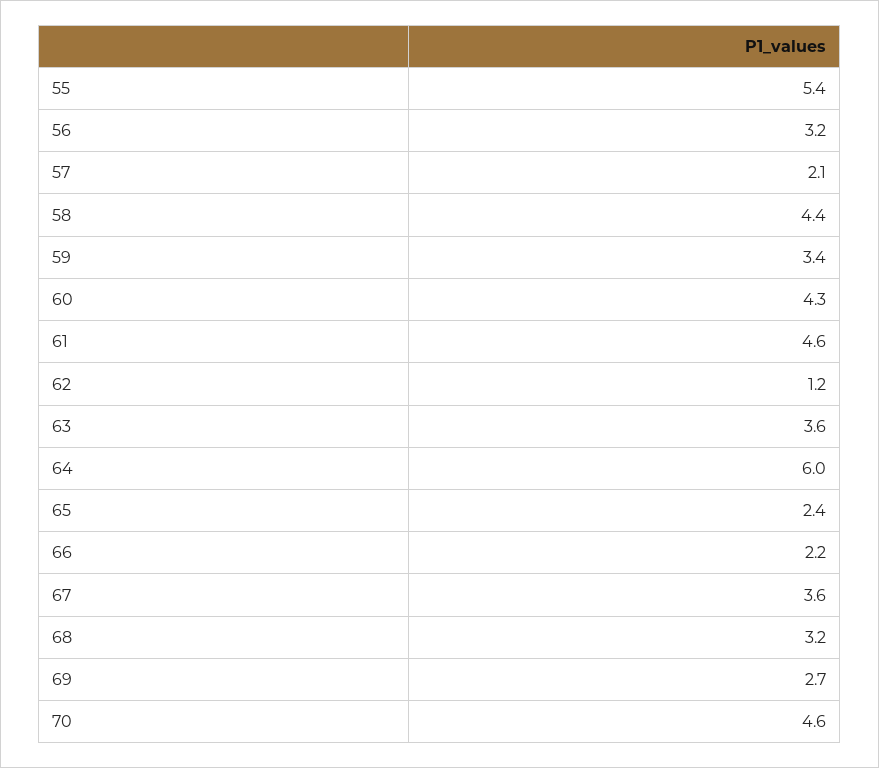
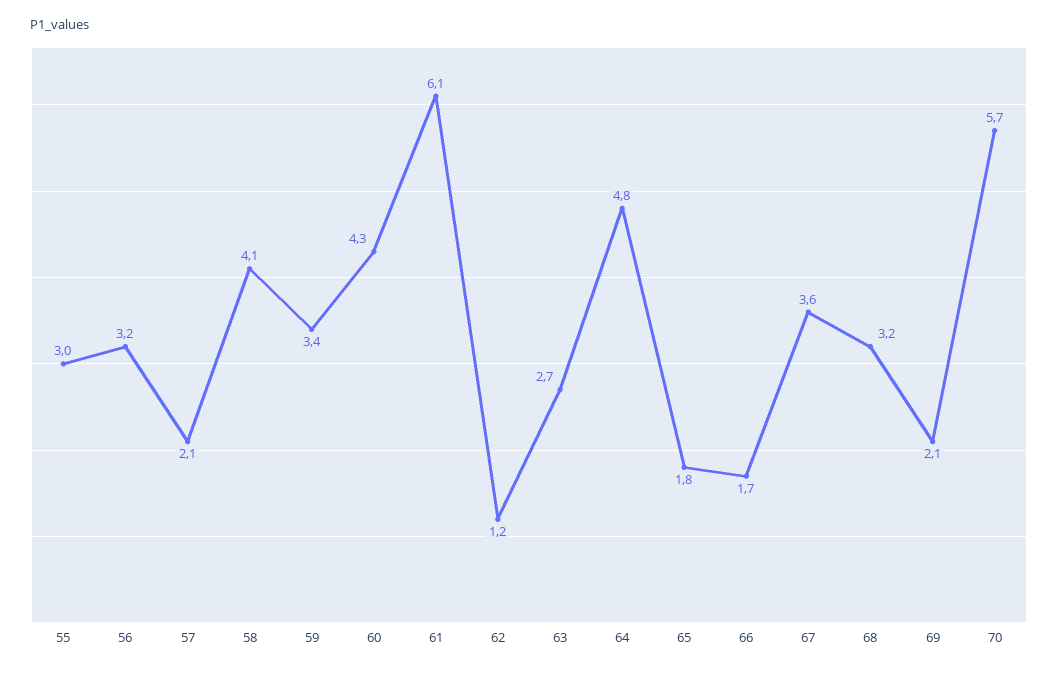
55: 5.4 -> 3
58: 4.4 -> 4.1
61: 4.6 -> 6.1
63: 3.6 -> 2.7
64: 6 -> 4.8
65: 2.4 -> 1.8
66: 2.2 -> 1.7
69: 2.7 -> 2.1
70: 4.6 -> 5.7

